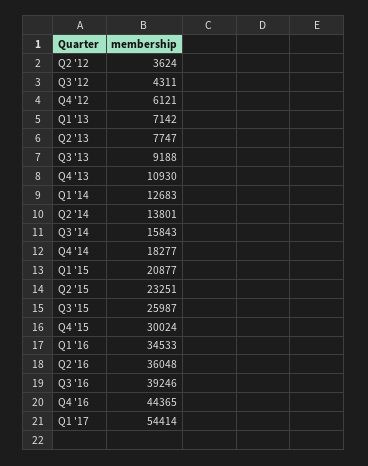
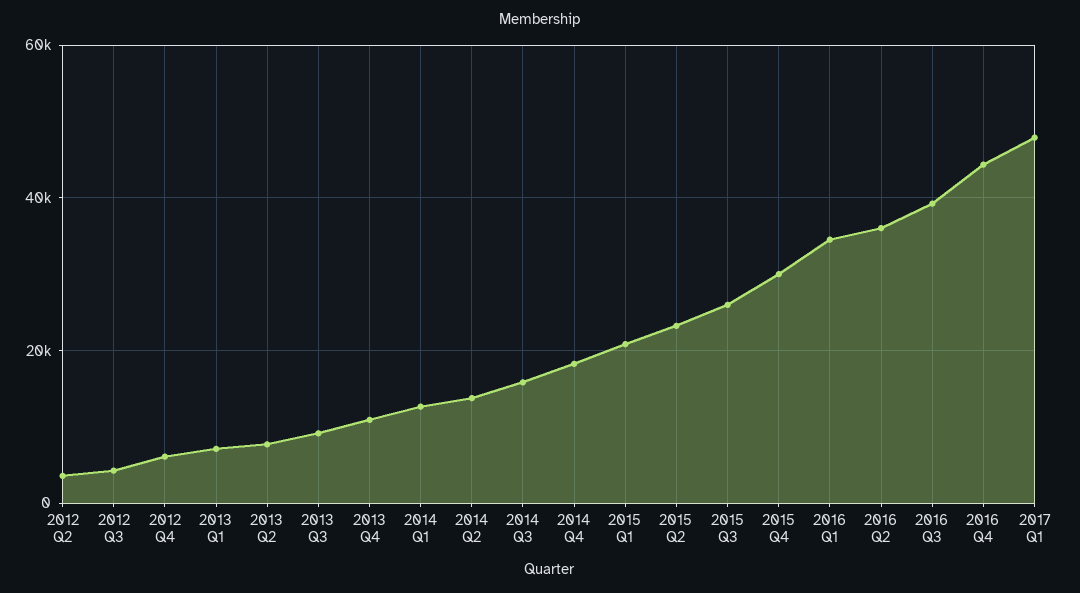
Q1 '17: 54414 -> 48000

